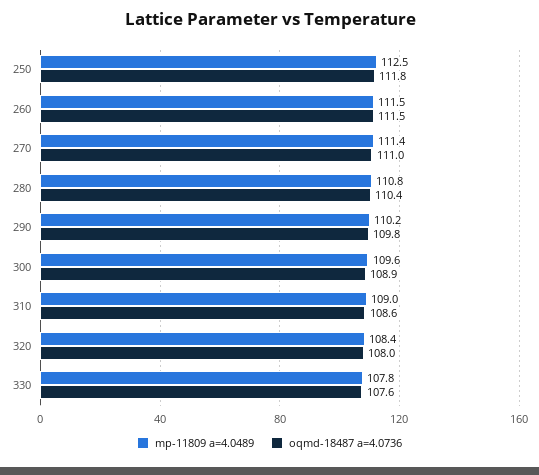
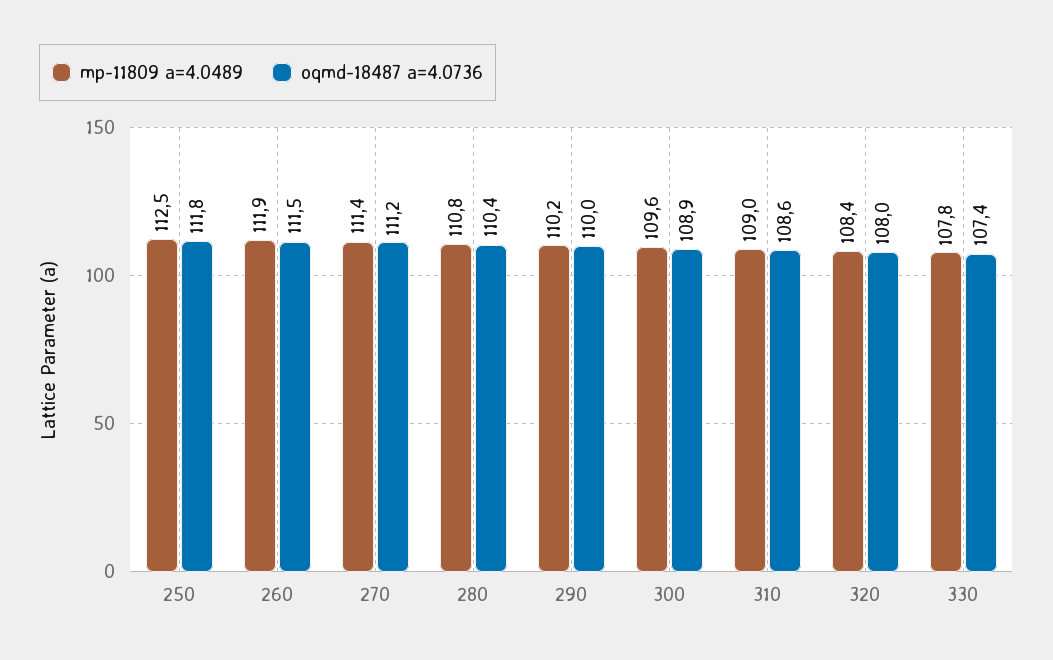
mp-11809 a=4.0489, 260: 111.5 -> 111.9
oqmd-18487 a=4.0736, 270: 111 -> 111.2
oqmd-18487 a=4.0736, 290: 109.8 -> 110
oqmd-18487 a=4.0736, 330: 107.6 -> 107.4

